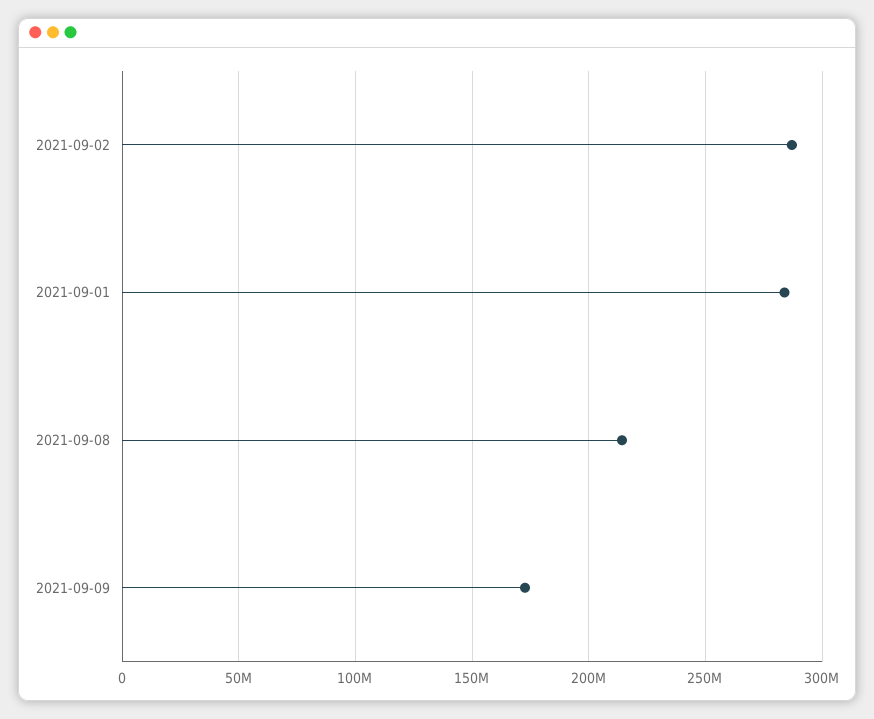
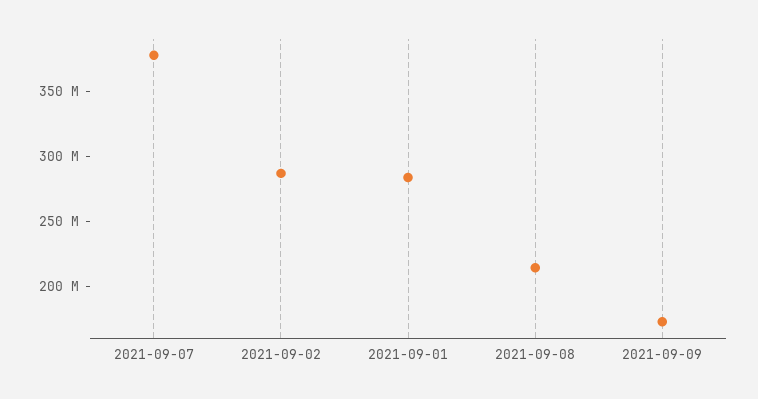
2021-09-07: none -> 380000000

